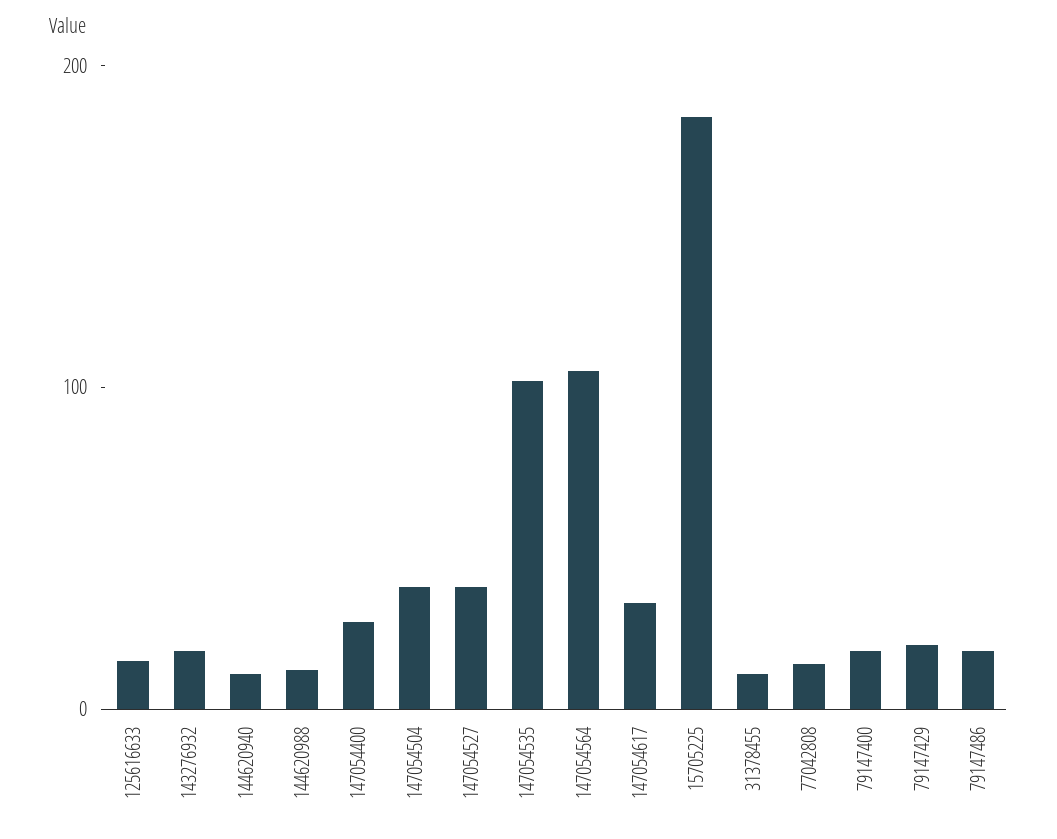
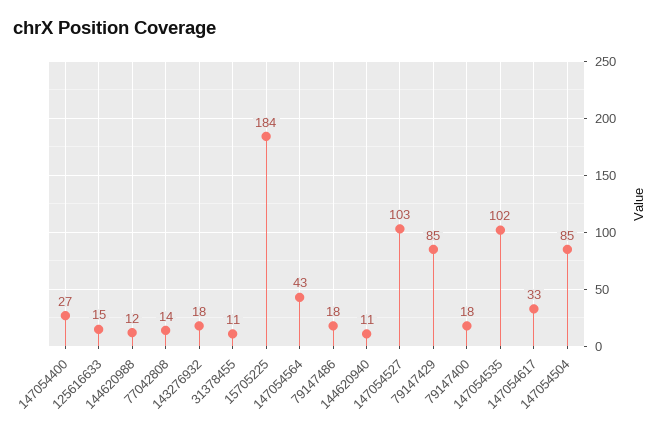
147054504: 40 -> 85
147054527: 40 -> 103
147054564: 100 -> 43
79147429: 20 -> 85

